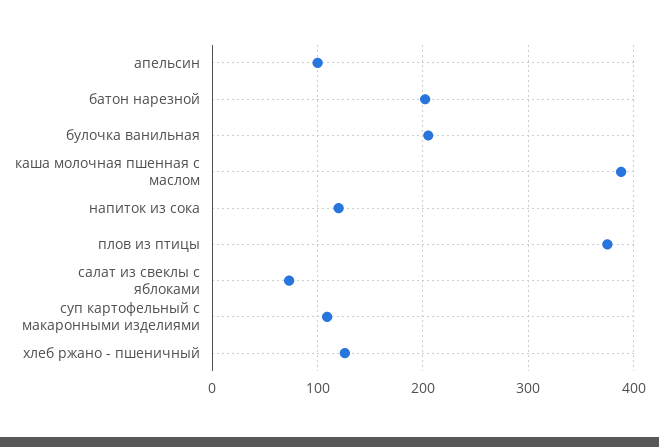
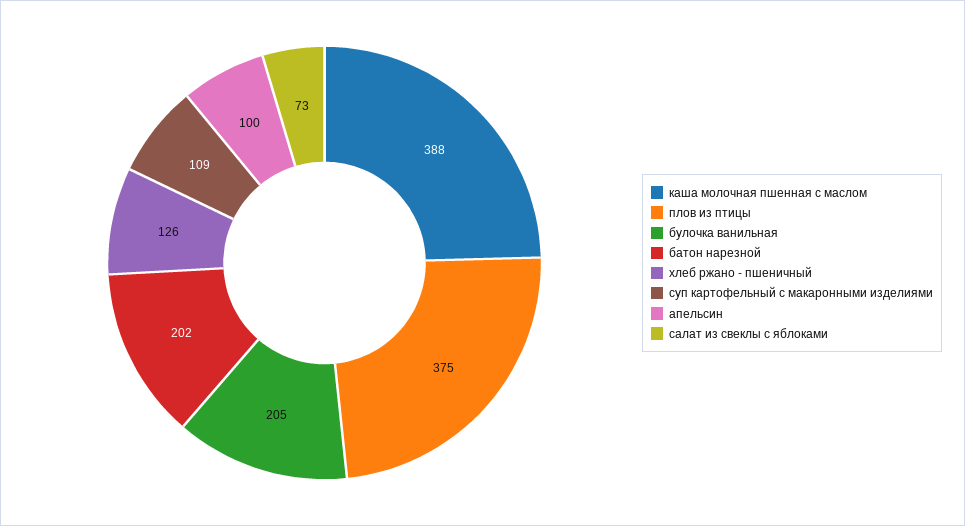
напиток из сока: 120 -> none

